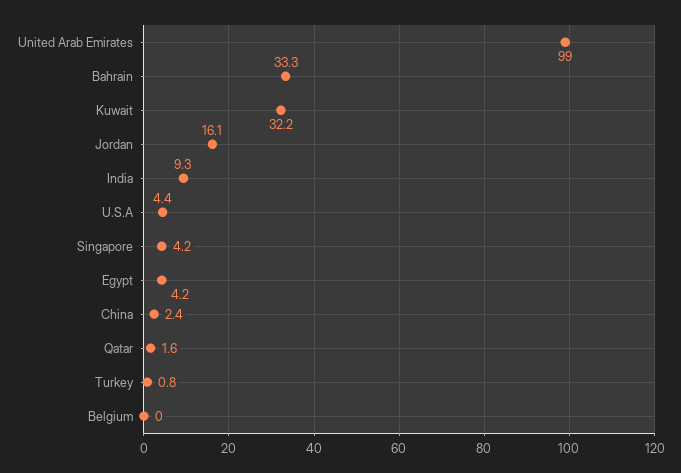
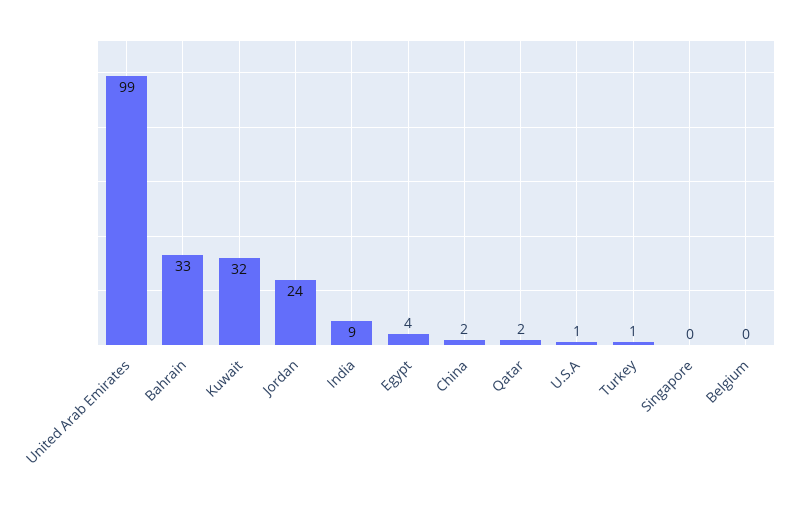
Jordan: 16.1 -> 24
U.S.A: 4.4 -> 1
Singapore: 4.2 -> 0

